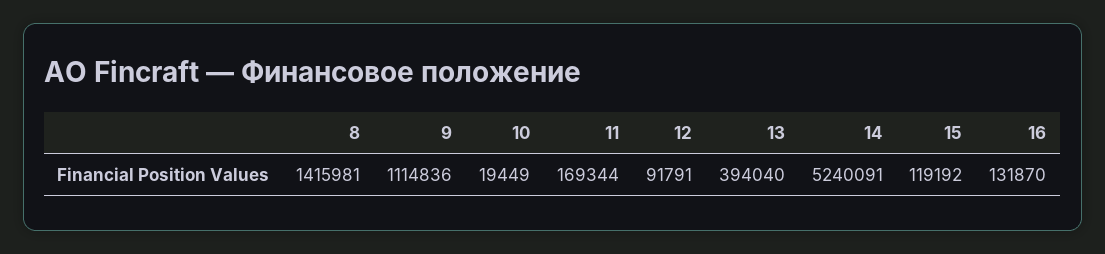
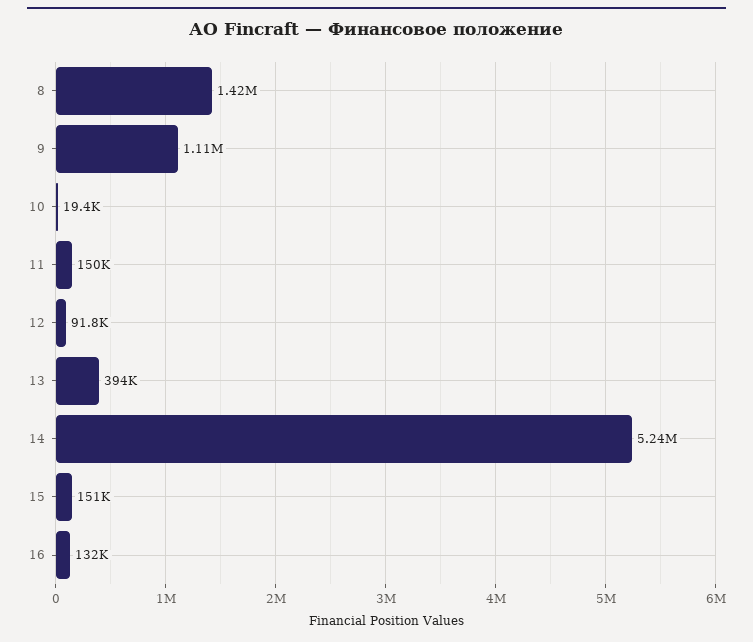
11: 169344 -> 150000
15: 119192 -> 151000

